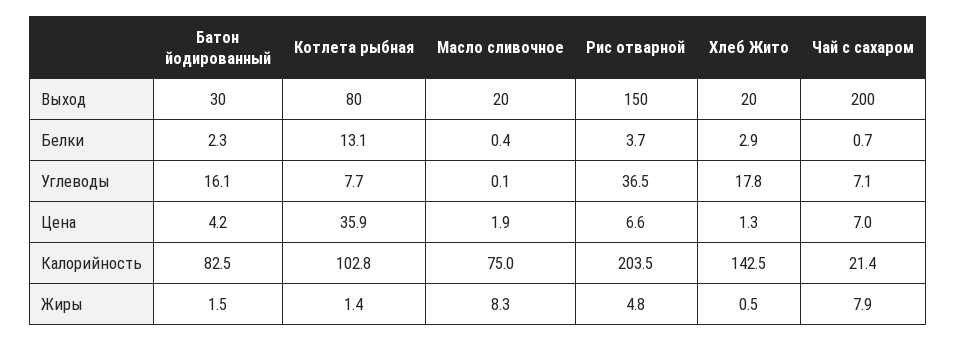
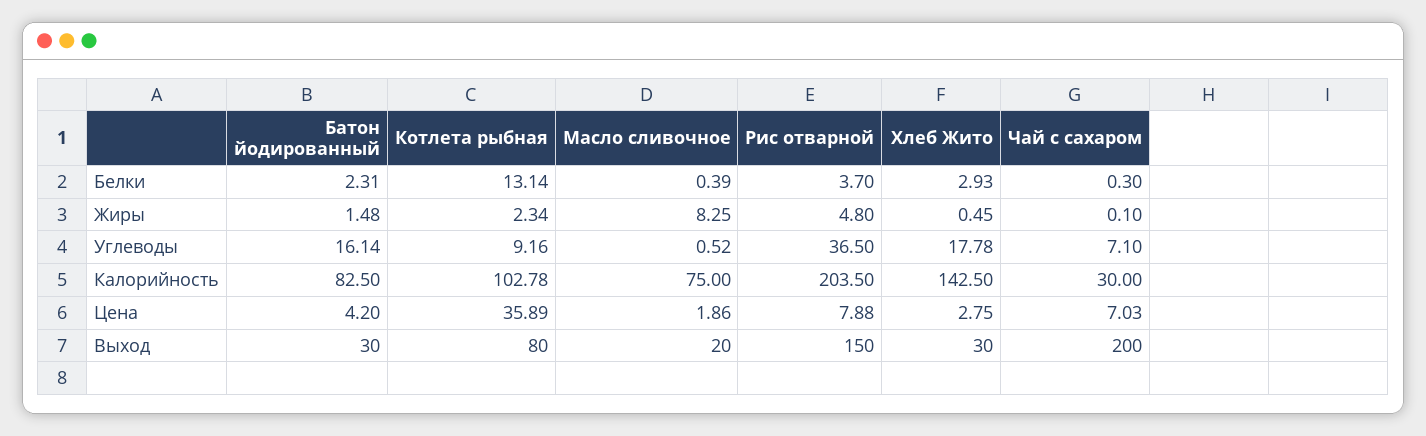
Хлеб Жито, Выход: 20 -> 30
Чай с сахаром, Белки: 0.7 -> 0.3
Котлета рыбная, Углеводы: 7.7 -> 9.16
Масло сливочное, Углеводы: 0.1 -> 0.52
Рис отварной, Цена: 6.6 -> 7.88
Хлеб Жито, Цена: 1.3 -> 2.75
Чай с сахаром, Калорийность: 21.4 -> 30
Котлета рыбная, Жиры: 1.4 -> 2.34
Чай с сахаром, Жиры: 7.9 -> 0.1

